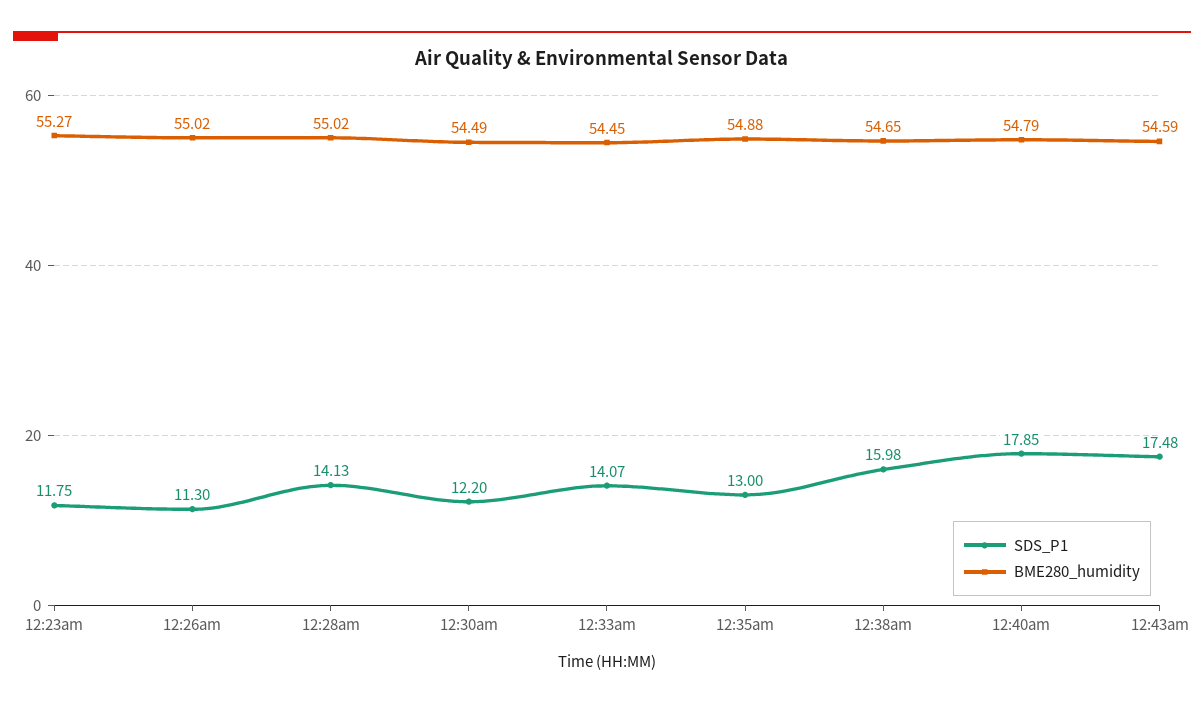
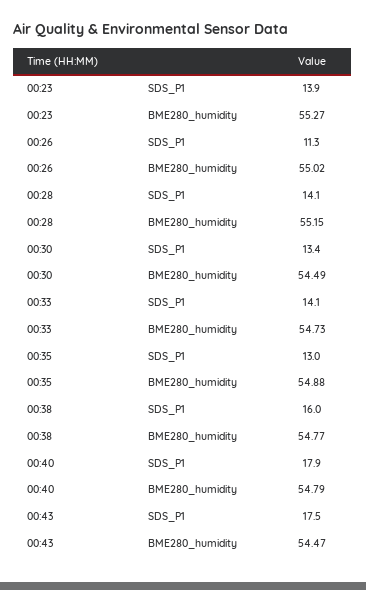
SDS_P1, 12:23am: 11.75 -> 13.9
BME280_humidity, 12:28am: 55.02 -> 55.15
SDS_P1, 12:30am: 12.2 -> 13.4
BME280_humidity, 12:33am: 54.45 -> 54.73
BME280_humidity, 12:38am: 54.65 -> 54.77
BME280_humidity, 12:43am: 54.59 -> 54.47

